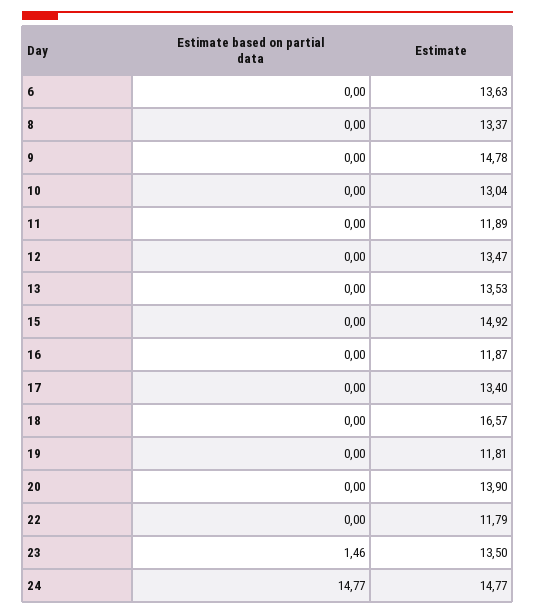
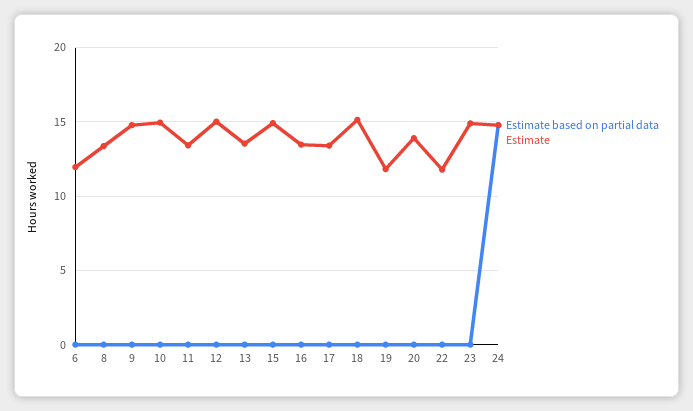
Estimate, 6: 13.63 -> 12
Estimate, 10: 13.04 -> 15
Estimate, 11: 11.89 -> 13.5
Estimate, 12: 13.47 -> 15
Estimate, 16: 11.87 -> 13.5
Estimate, 18: 16.57 -> 15
Estimate based on partial data, 23: 1.46 -> 0
Estimate, 23: 13.5 -> 15

